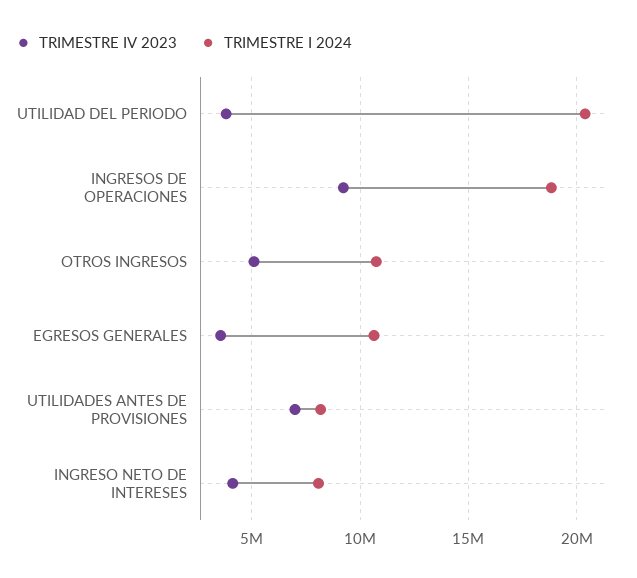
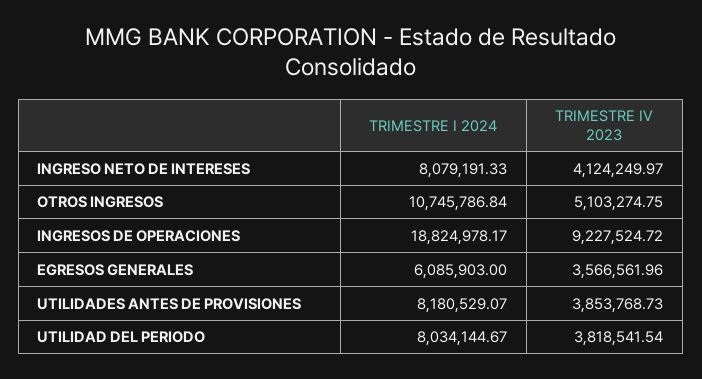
TRIMESTRE I 2024, UTILIDAD DEL PERIODO: 20500000 -> 8034144.67
TRIMESTRE I 2024, EGRESOS GENERALES: 10500000 -> 6085903
TRIMESTRE IV 2023, UTILIDADES ANTES DE PROVISIONES: 7000000 -> 3853768.73

